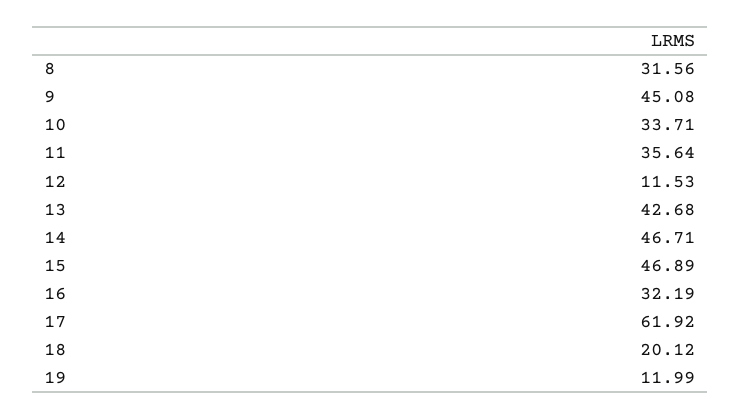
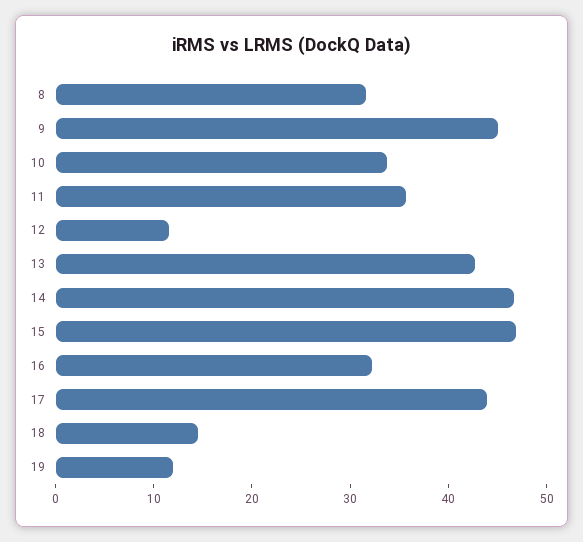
17: 61.92 -> 44
18: 20.12 -> 14

